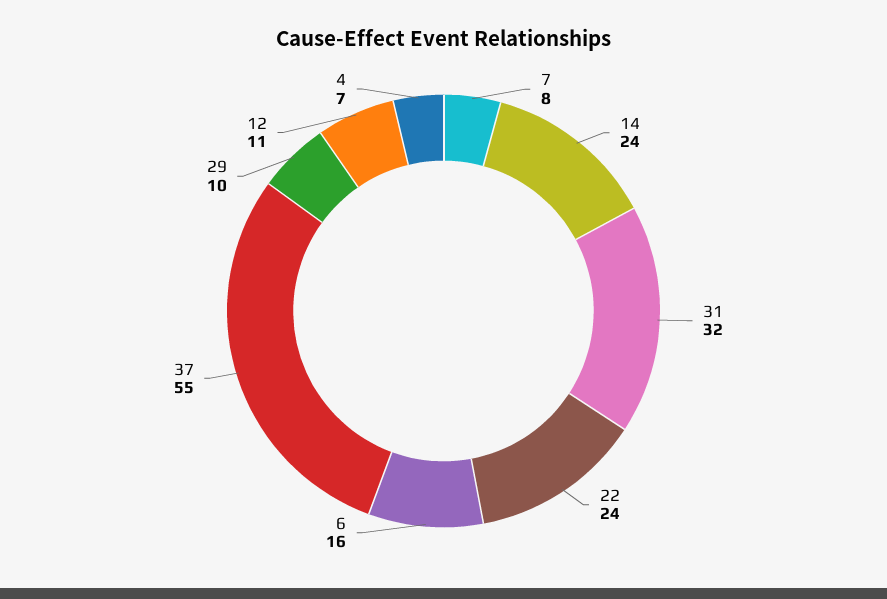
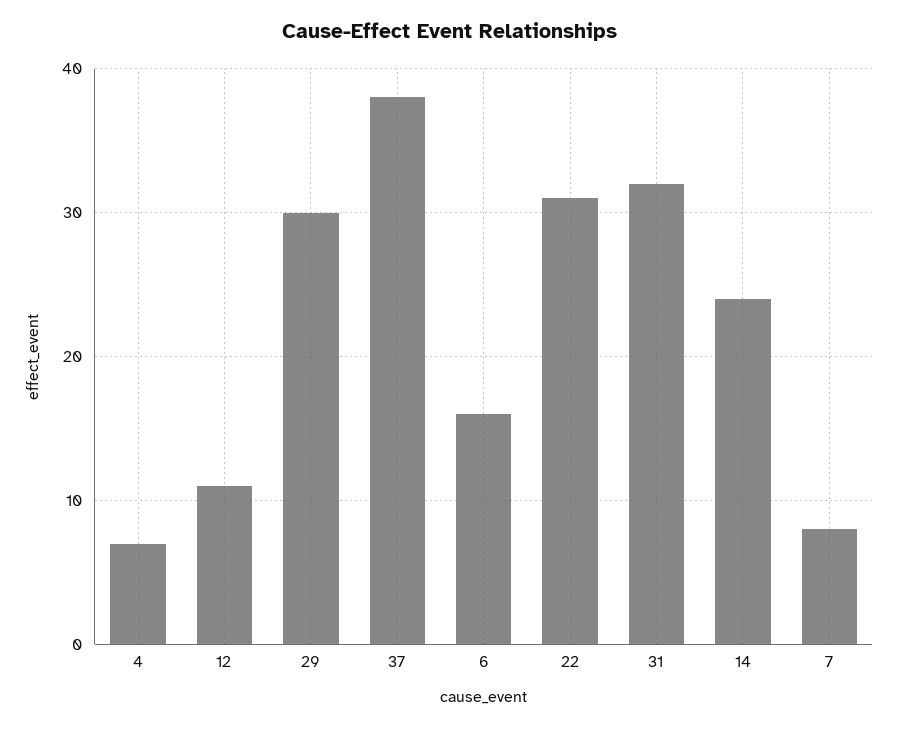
22: 24 -> 31
37: 55 -> 38
29: 10 -> 30

